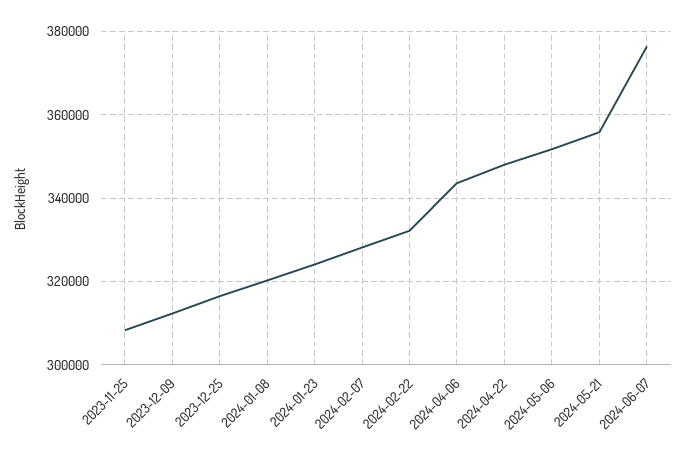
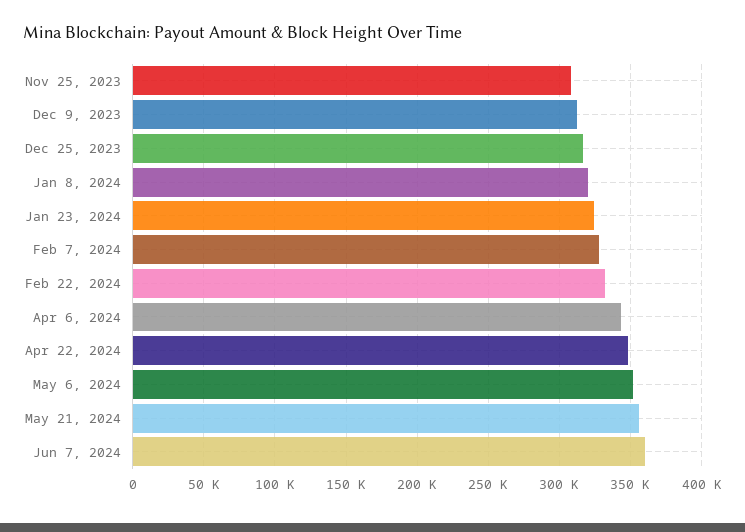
2024-06-07: 376000 -> 360000

